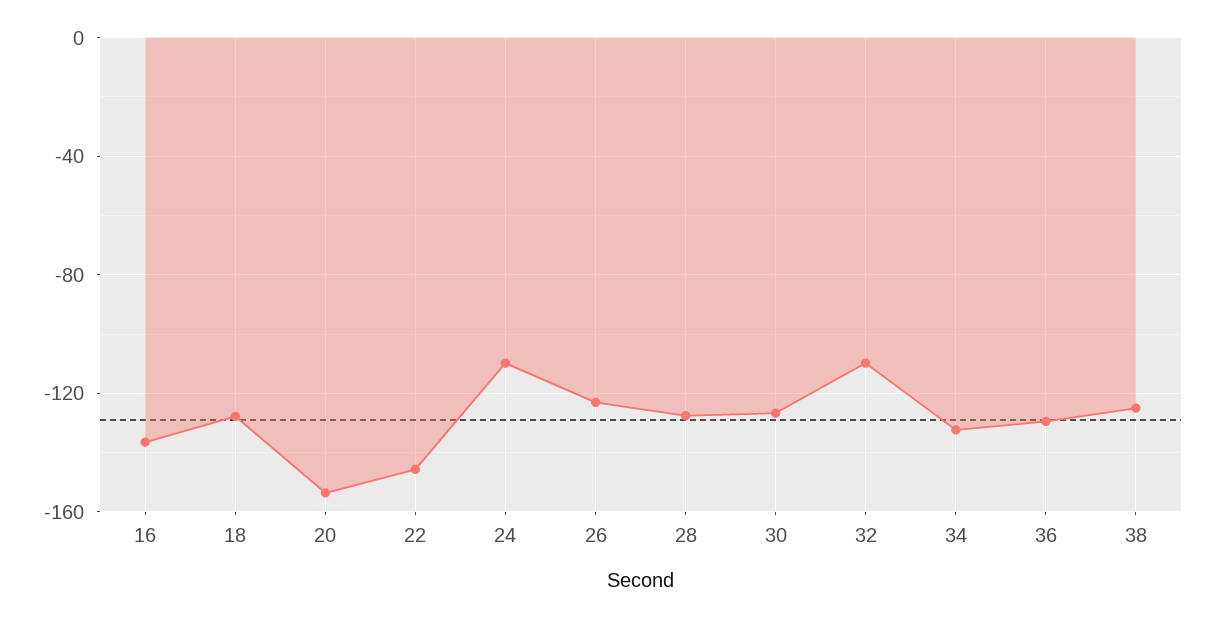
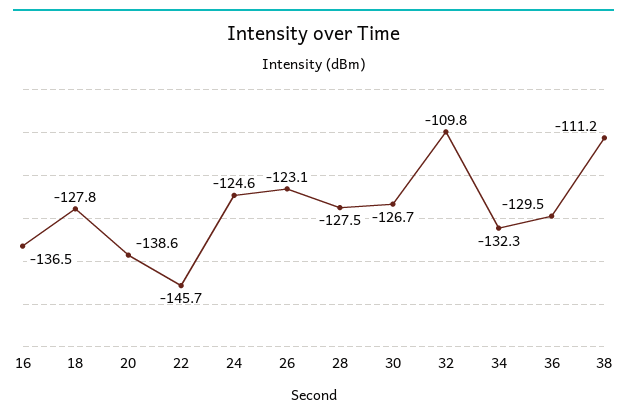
20: -155 -> -138.6
24: -110 -> -124.6
38: -125 -> -111.2

